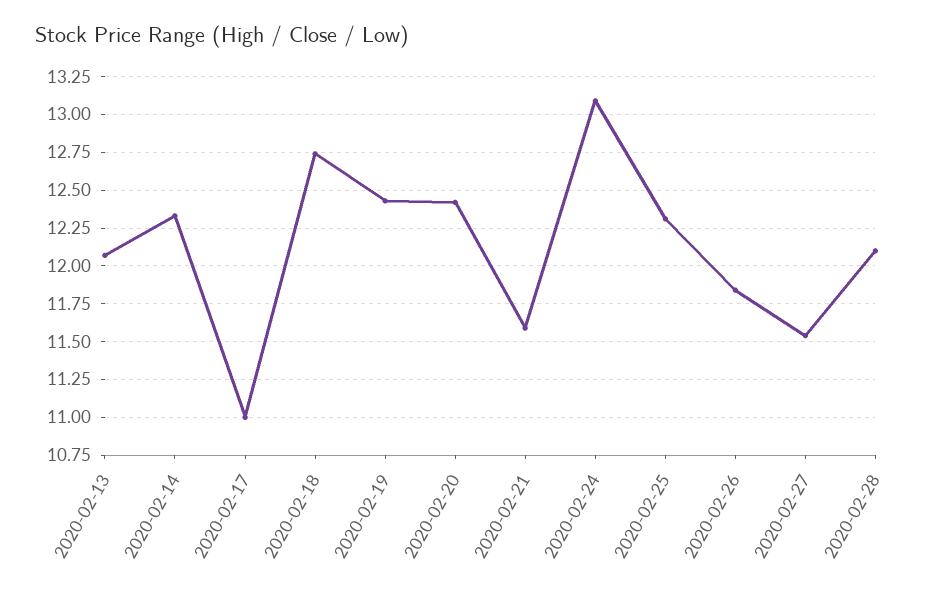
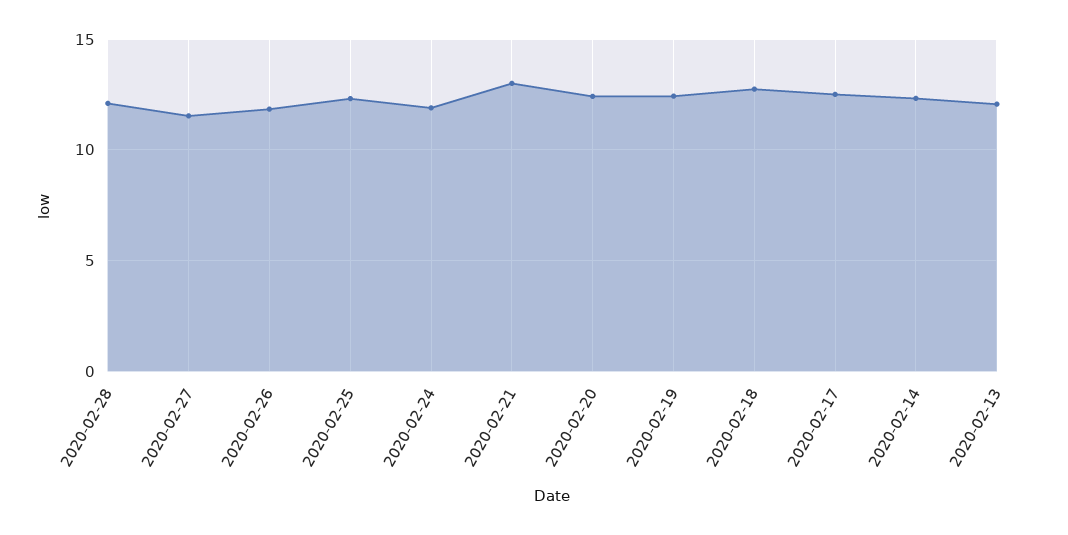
2020-02-17: 11 -> 12.5
2020-02-21: 11.6 -> 13
2020-02-24: 13.1 -> 12

